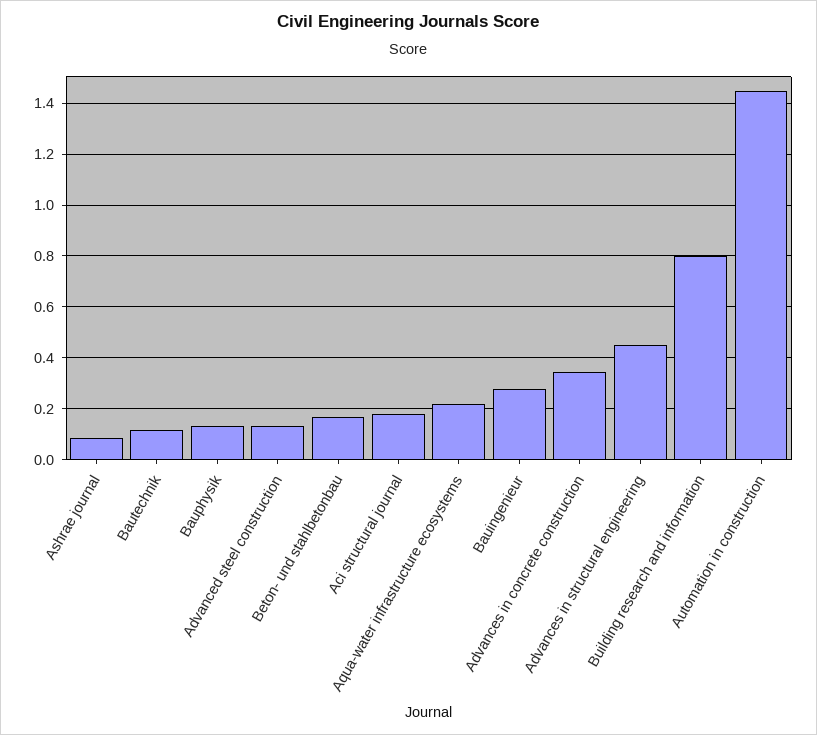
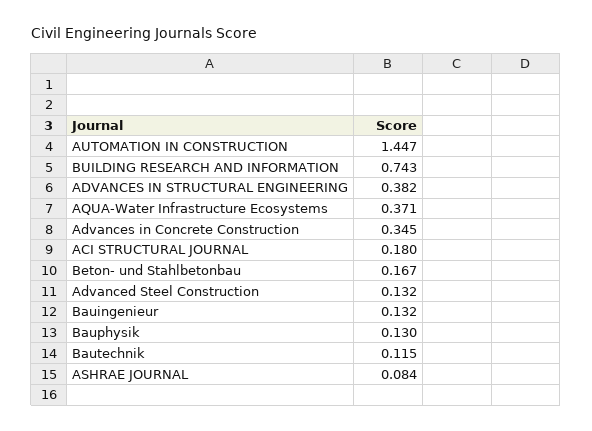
Aqua-water infrastructure ecosystems: 0.225 -> 0.371
Bauingenieur: 0.275 -> 0.132
Advances in structural engineering: 0.45 -> 0.382
Building research and information: 0.8 -> 0.743

